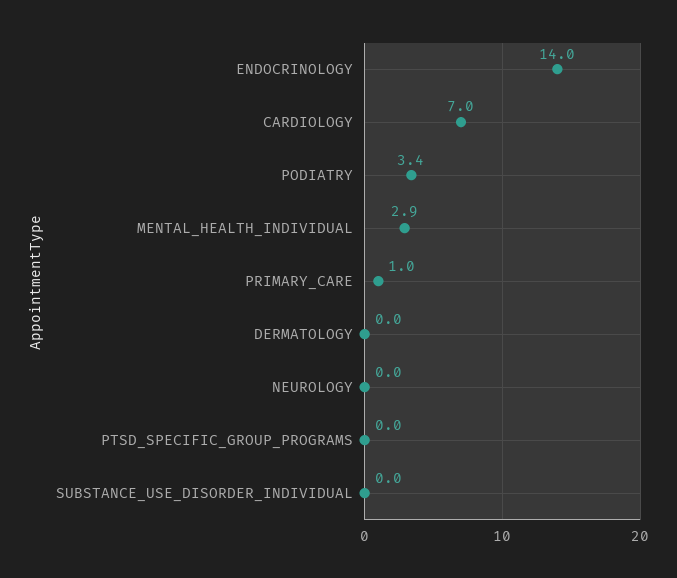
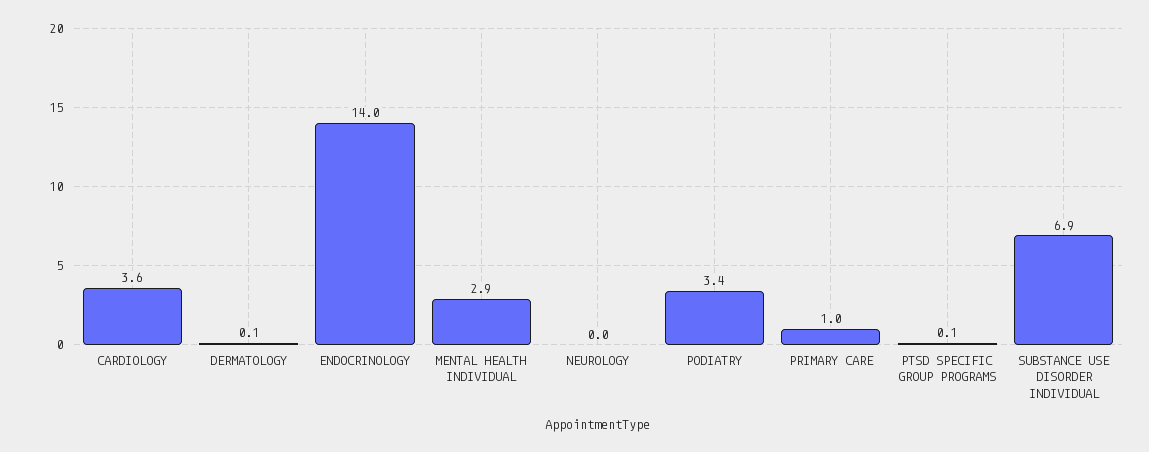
CARDIOLOGY: 7 -> 3.6
DERMATOLOGY: 0 -> 0.1
PTSD_SPECIFIC_GROUP_PROGRAMS: 0 -> 0.1
SUBSTANCE_USE_DISORDER_INDIVIDUAL: 0 -> 6.9

